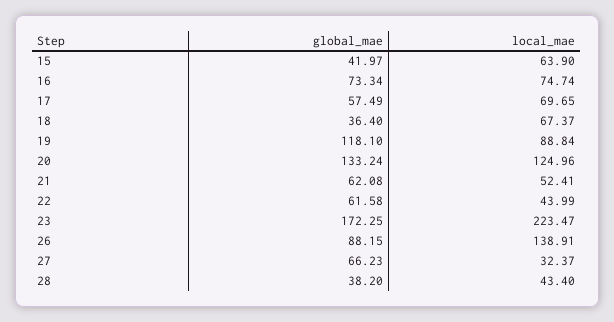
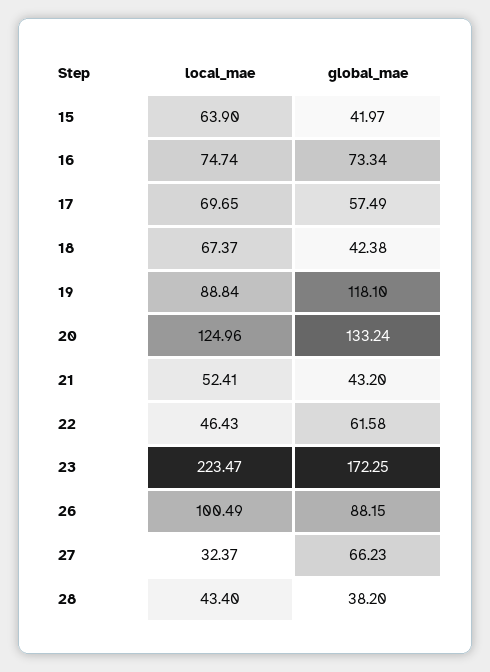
global_mae, 18: 36.4 -> 42.38
global_mae, 21: 62.08 -> 43.2
local_mae, 22: 43.99 -> 46.43
local_mae, 26: 138.91 -> 100.49

